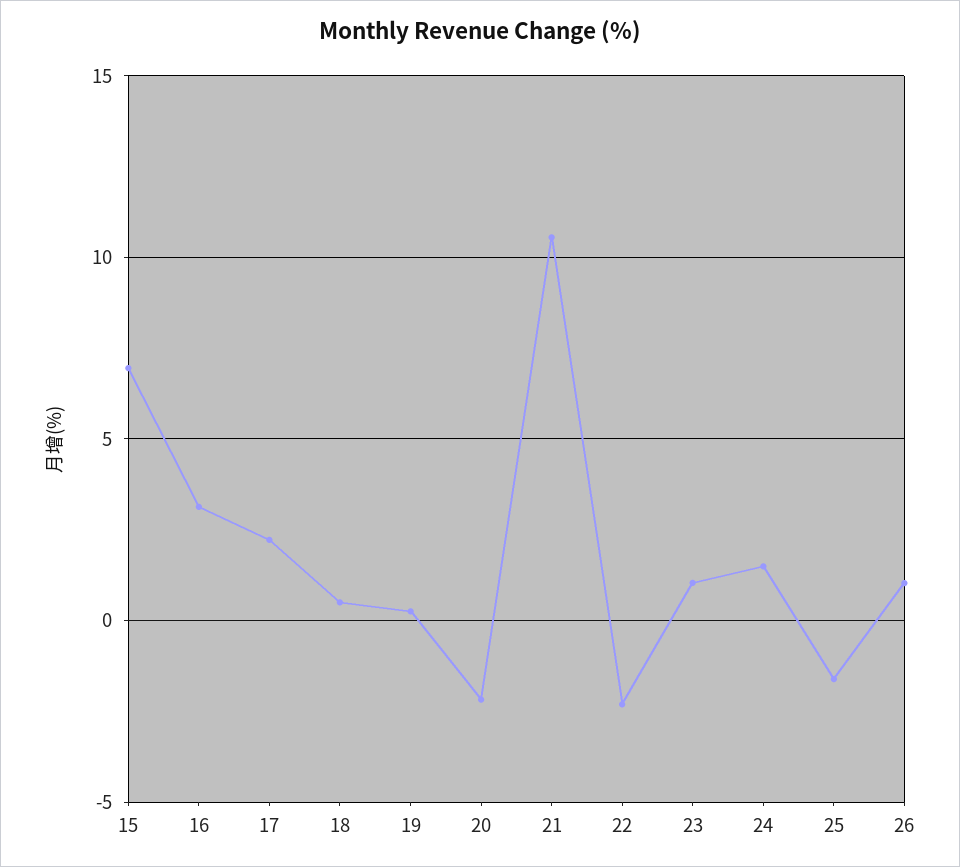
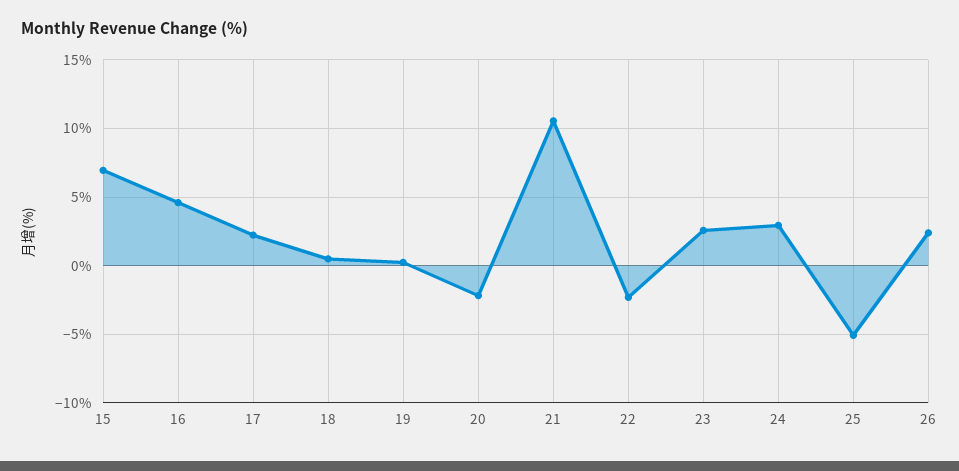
16: 3 -> 4.5
23: 1 -> 2.5
24: 1.5 -> 3
25: -1.5 -> -5
26: 1 -> 2.5

